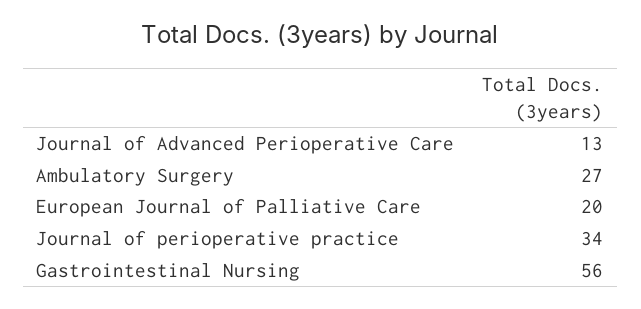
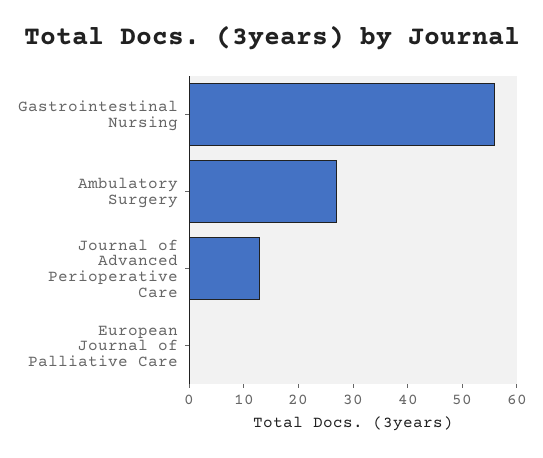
European Journal of Palliative Care: 20 -> 0
Journal of perioperative practice: 34 -> none

